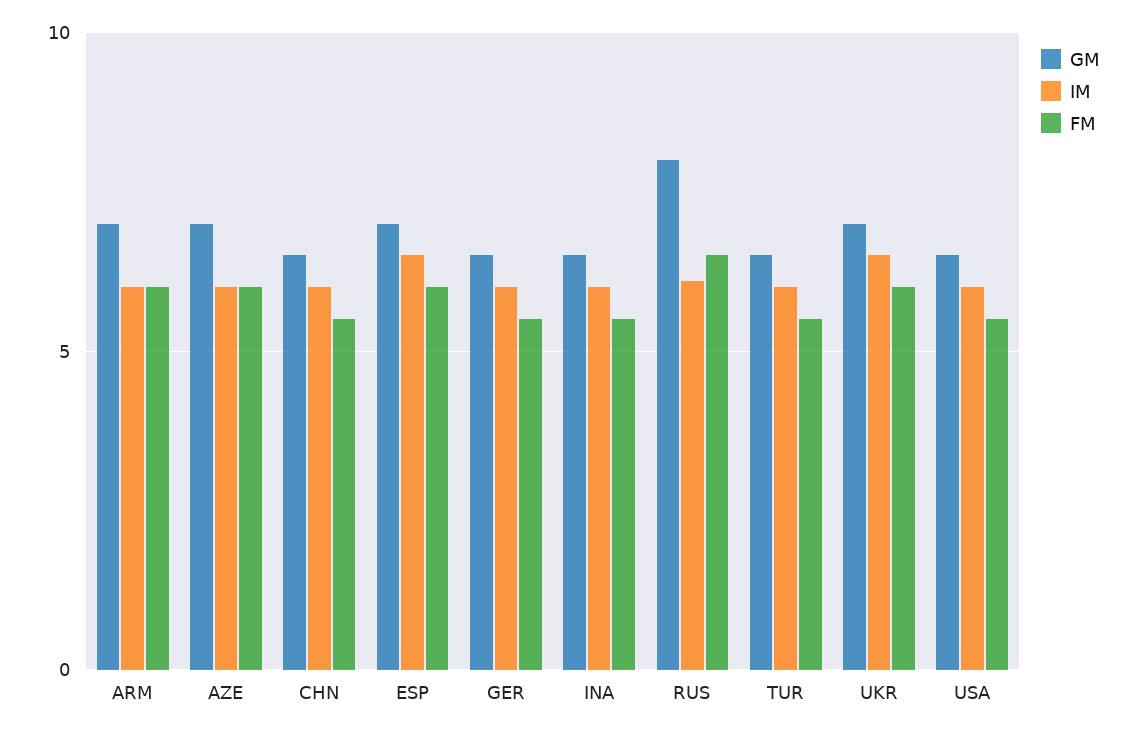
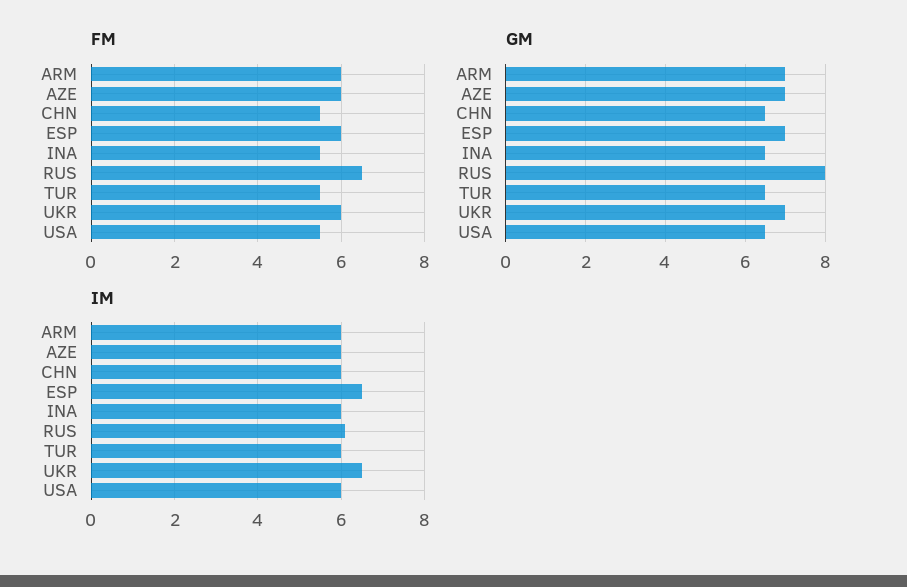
GM, GER: 6.5 -> none
IM, GER: 6 -> none
FM, GER: 5.5 -> none

